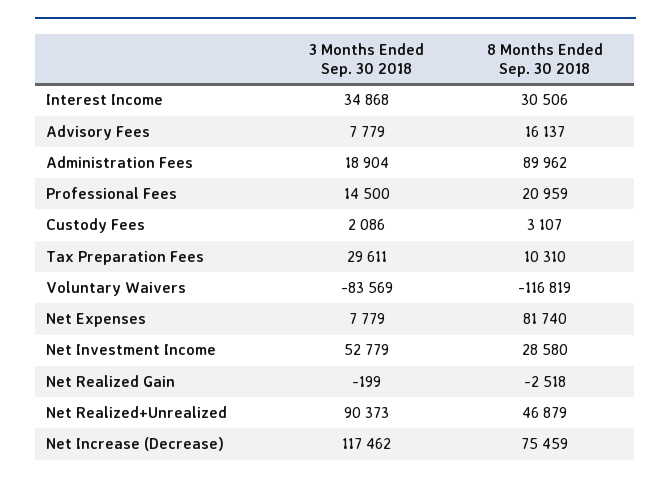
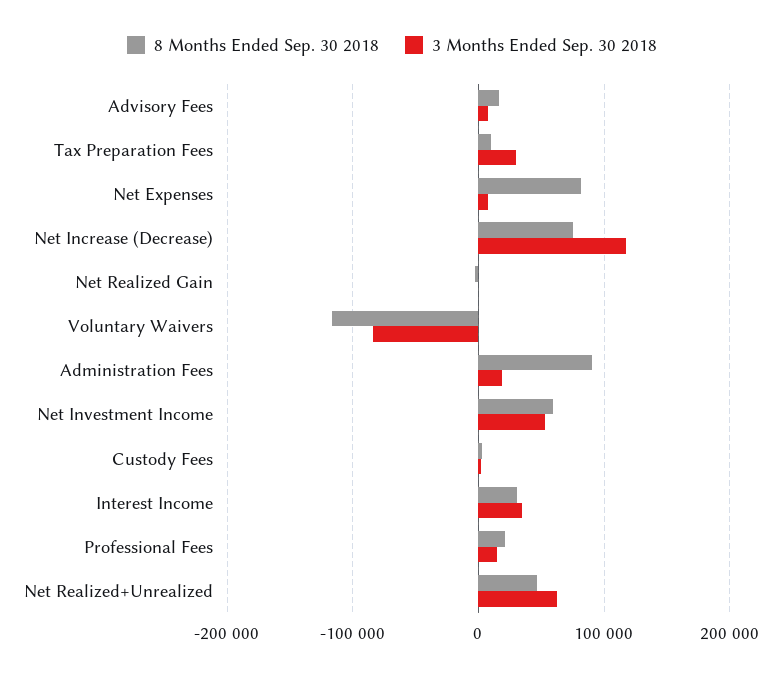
8 Months Ended Sep. 30 2018, Net Investment Income: 28580 -> 60000
3 Months Ended Sep. 30 2018, Net Realized+Unrealized: 90373 -> 60000

